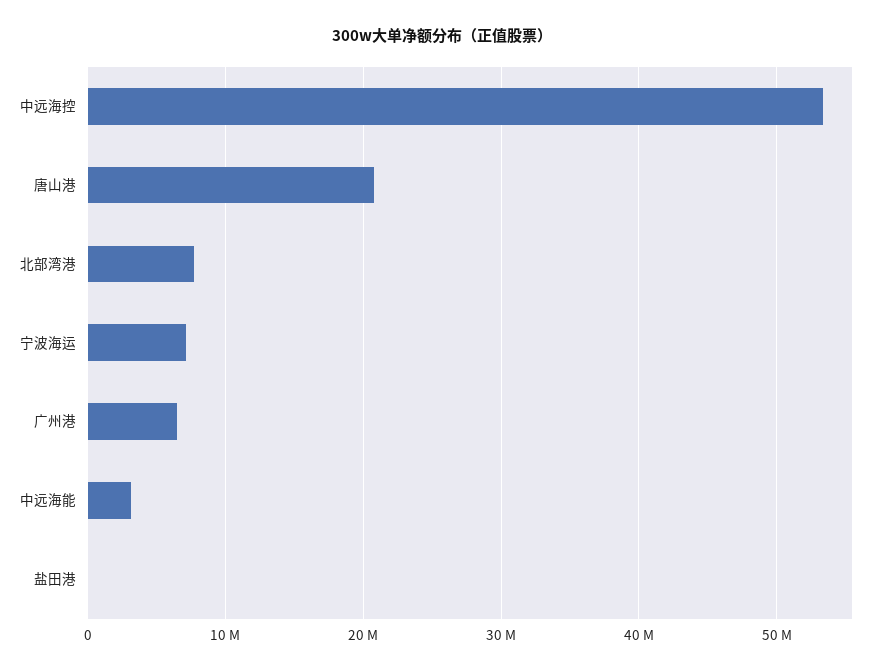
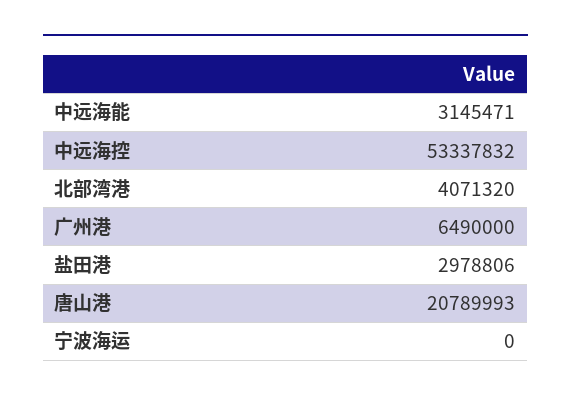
北部湾港: 8000000 -> 4071320
宁波海运: 7000000 -> 0
盐田港: 0 -> 2978806

